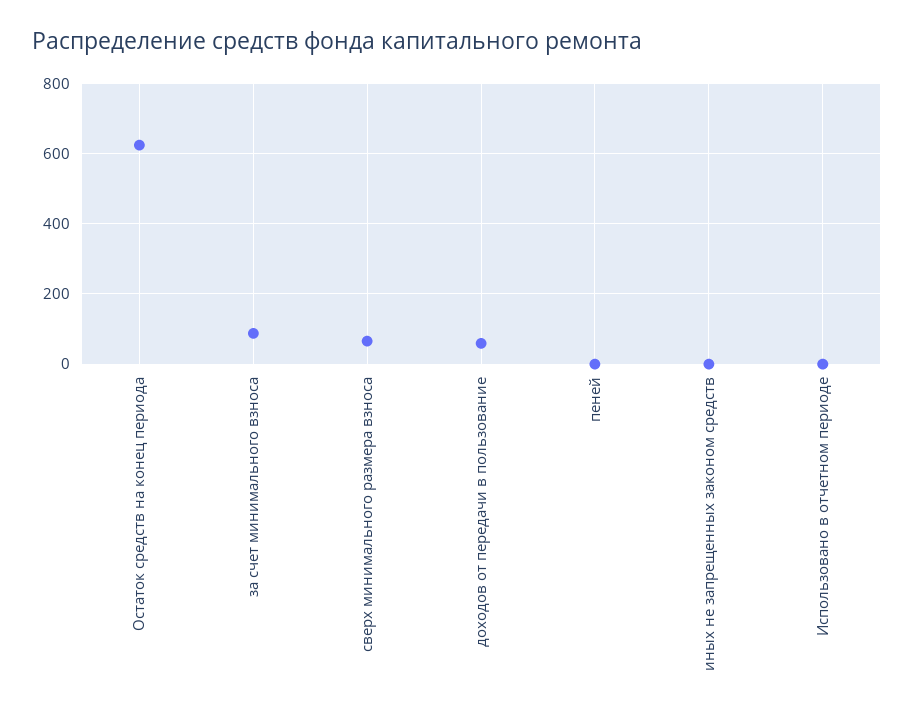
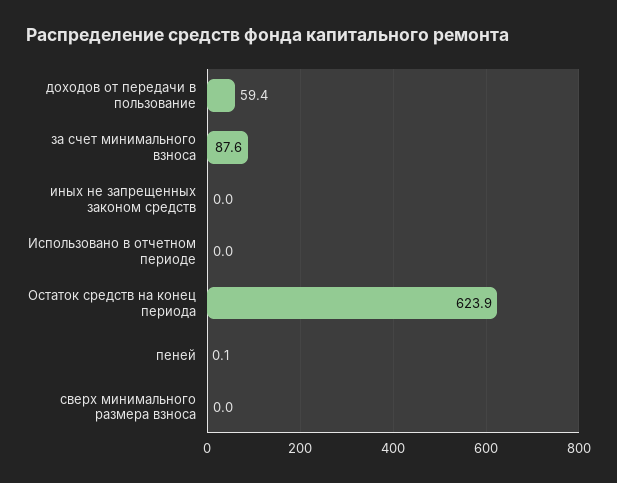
сверх минимального размера взноса: 60 -> 0

